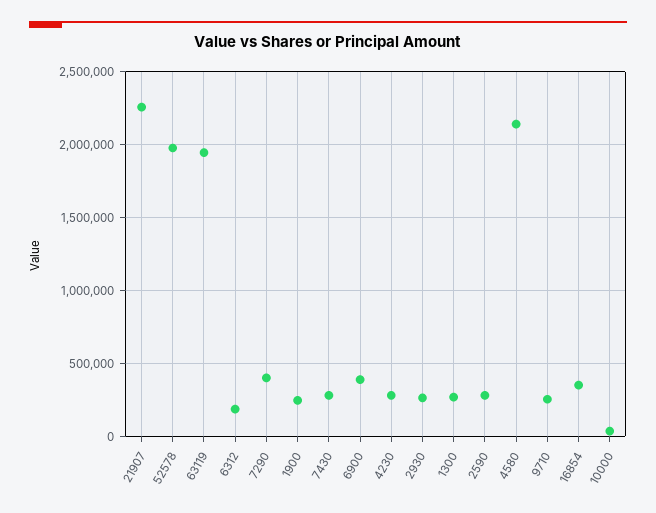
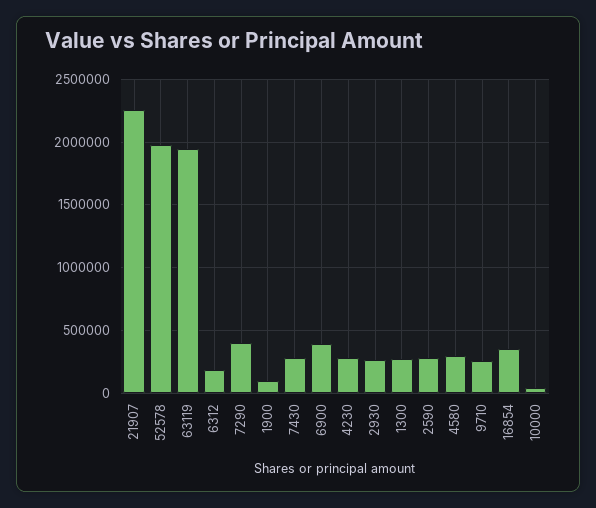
1900: 250000 -> 100000
4580: 2150000 -> 300000

